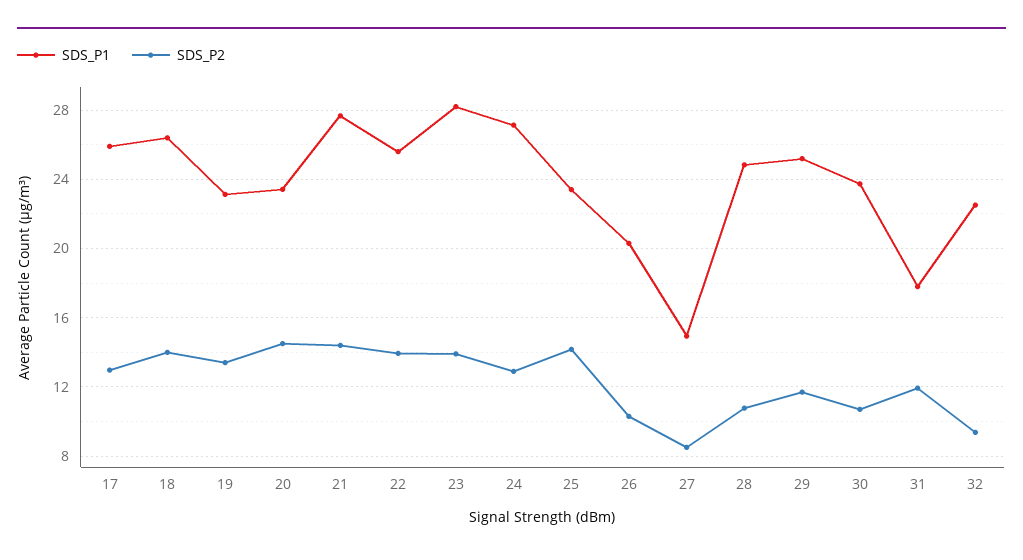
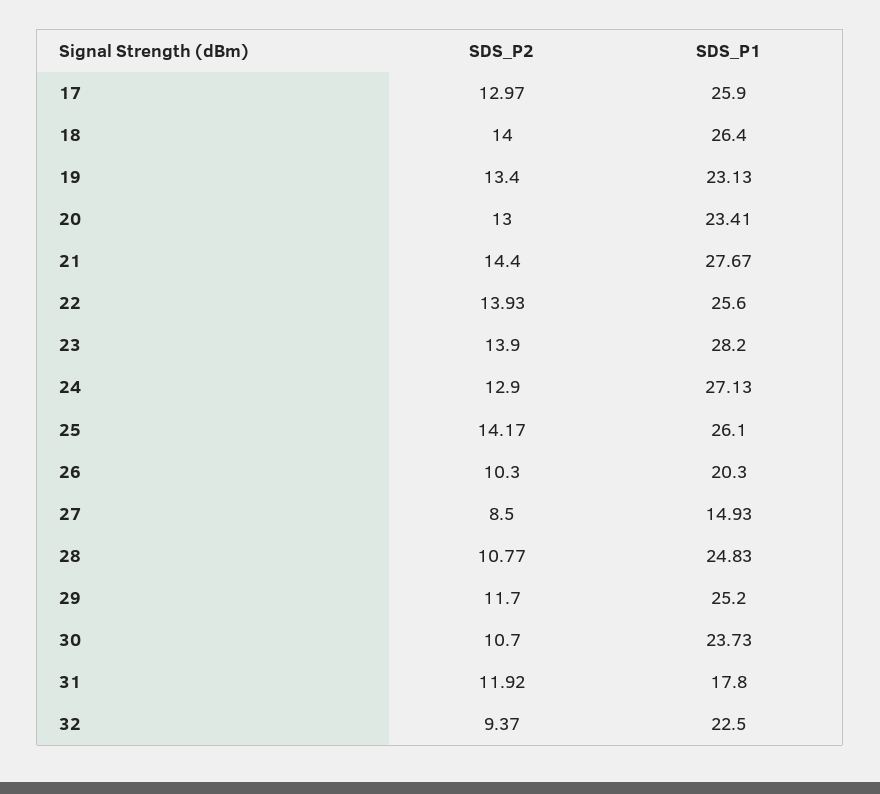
SDS_P2, 20: 14.5 -> 13
SDS_P1, 25: 23.5 -> 26.1

